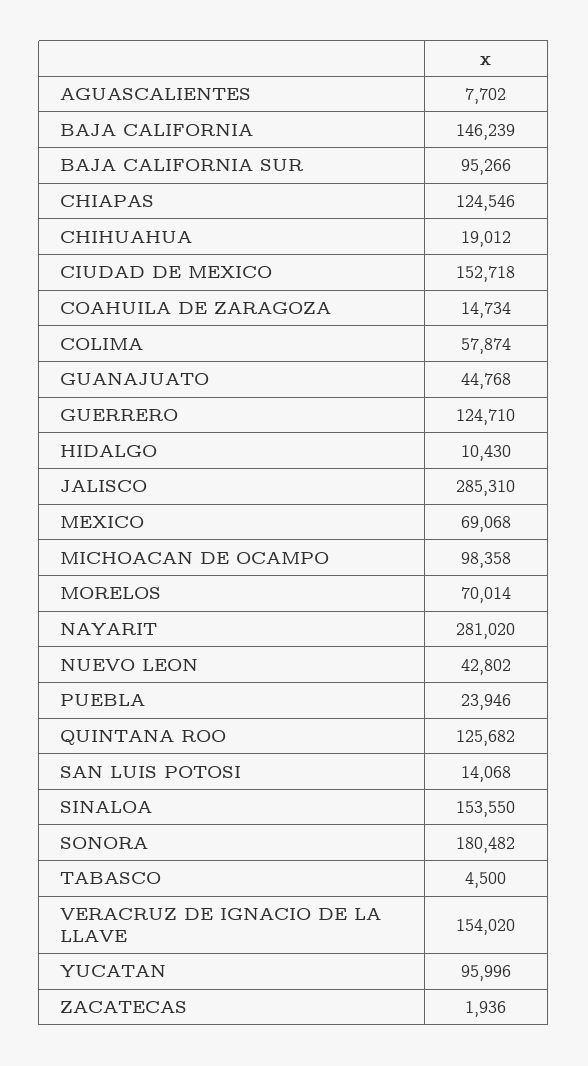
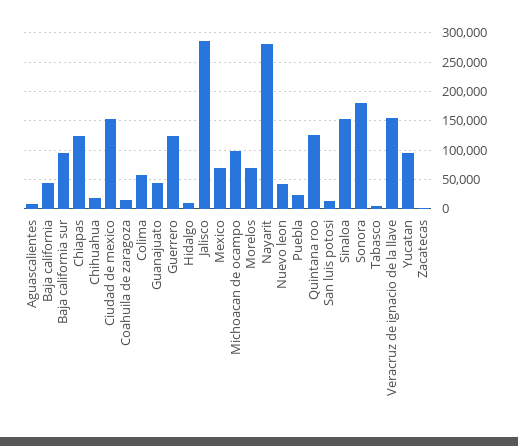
BAJA CALIFORNIA: 146239 -> 50000

